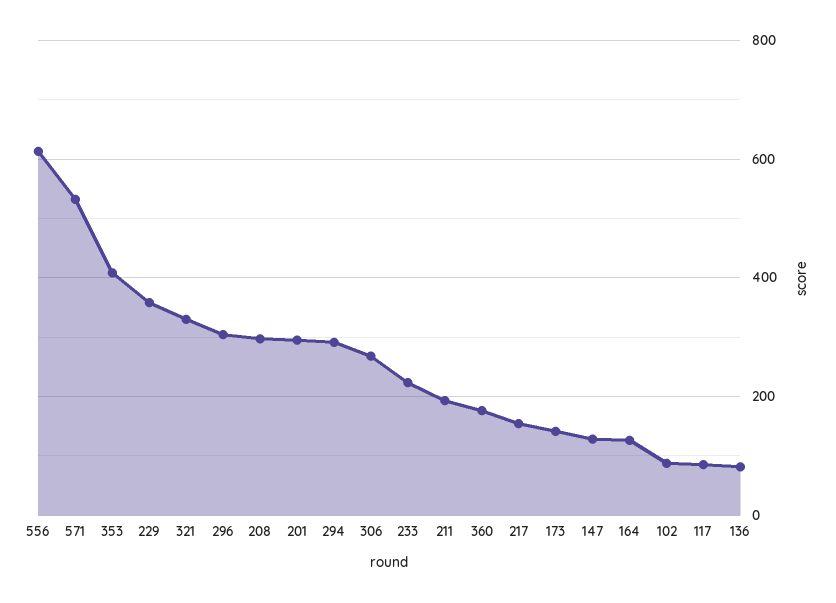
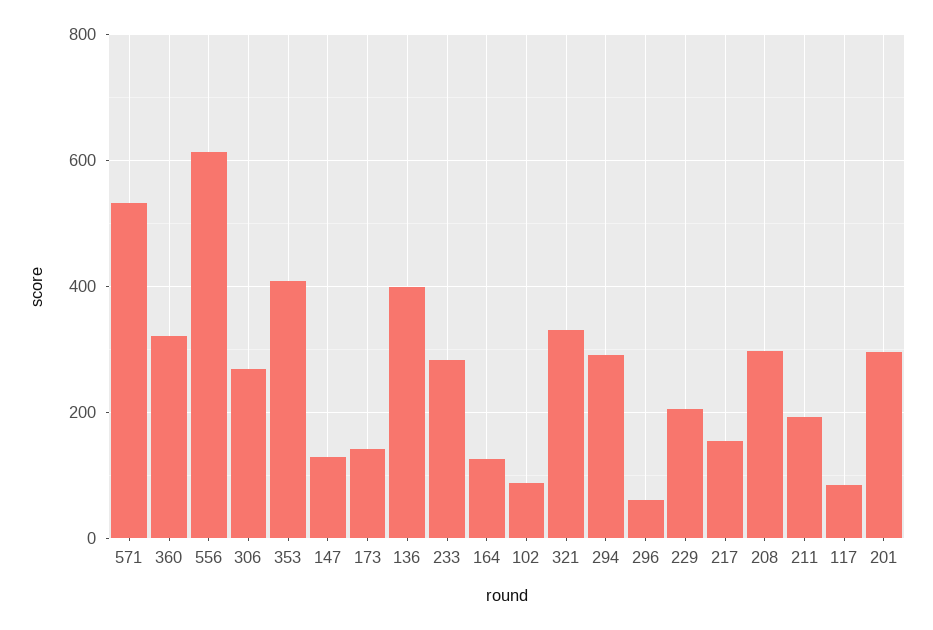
229: 360 -> 200
296: 300 -> 60
233: 220 -> 280
360: 180 -> 320
136: 80 -> 400

